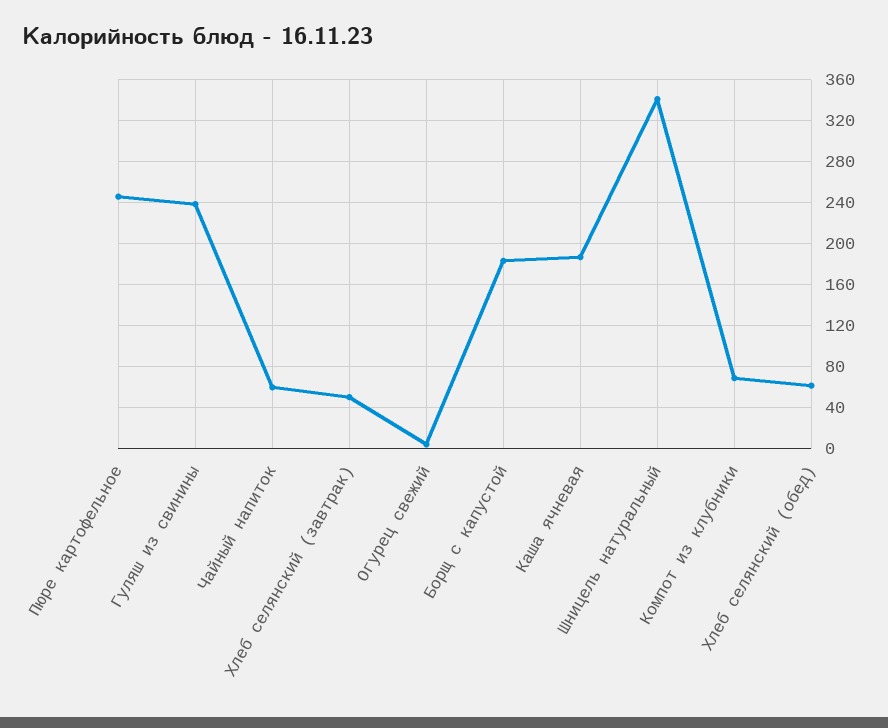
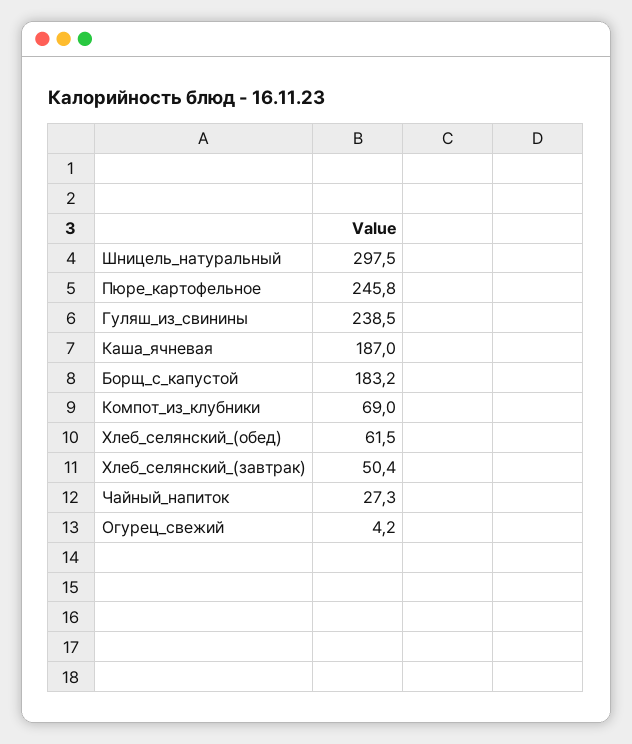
Чайный напиток: 60 -> 27.3
Шницель натуральный: 340 -> 297.5

